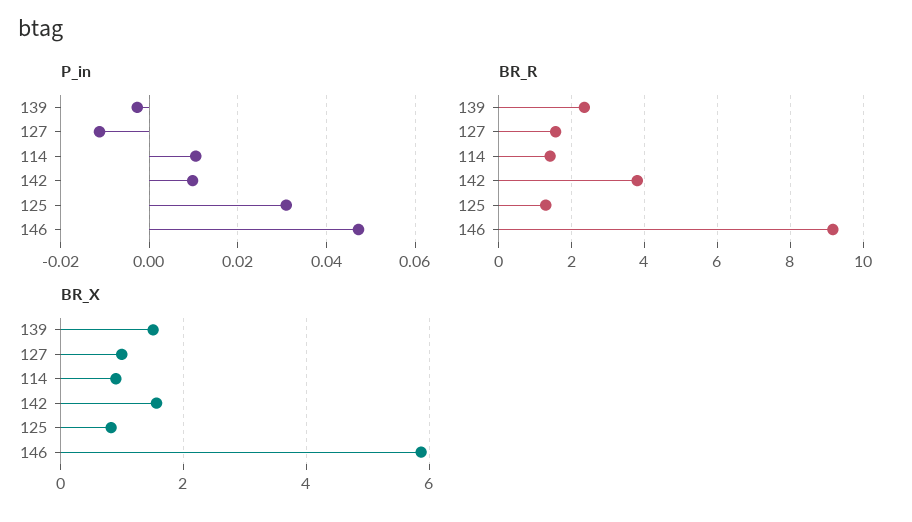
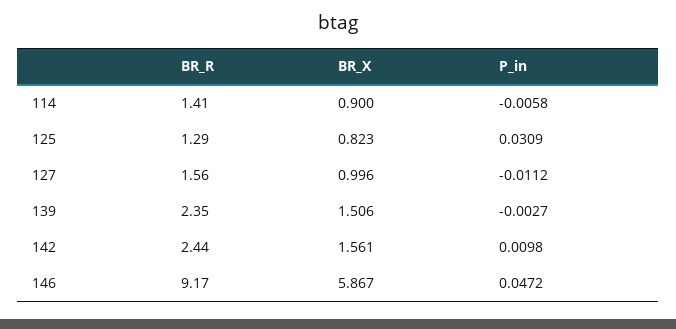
P_in, 114: 0.01 -> -0.0058
BR_R, 142: 3.8 -> 2.44

